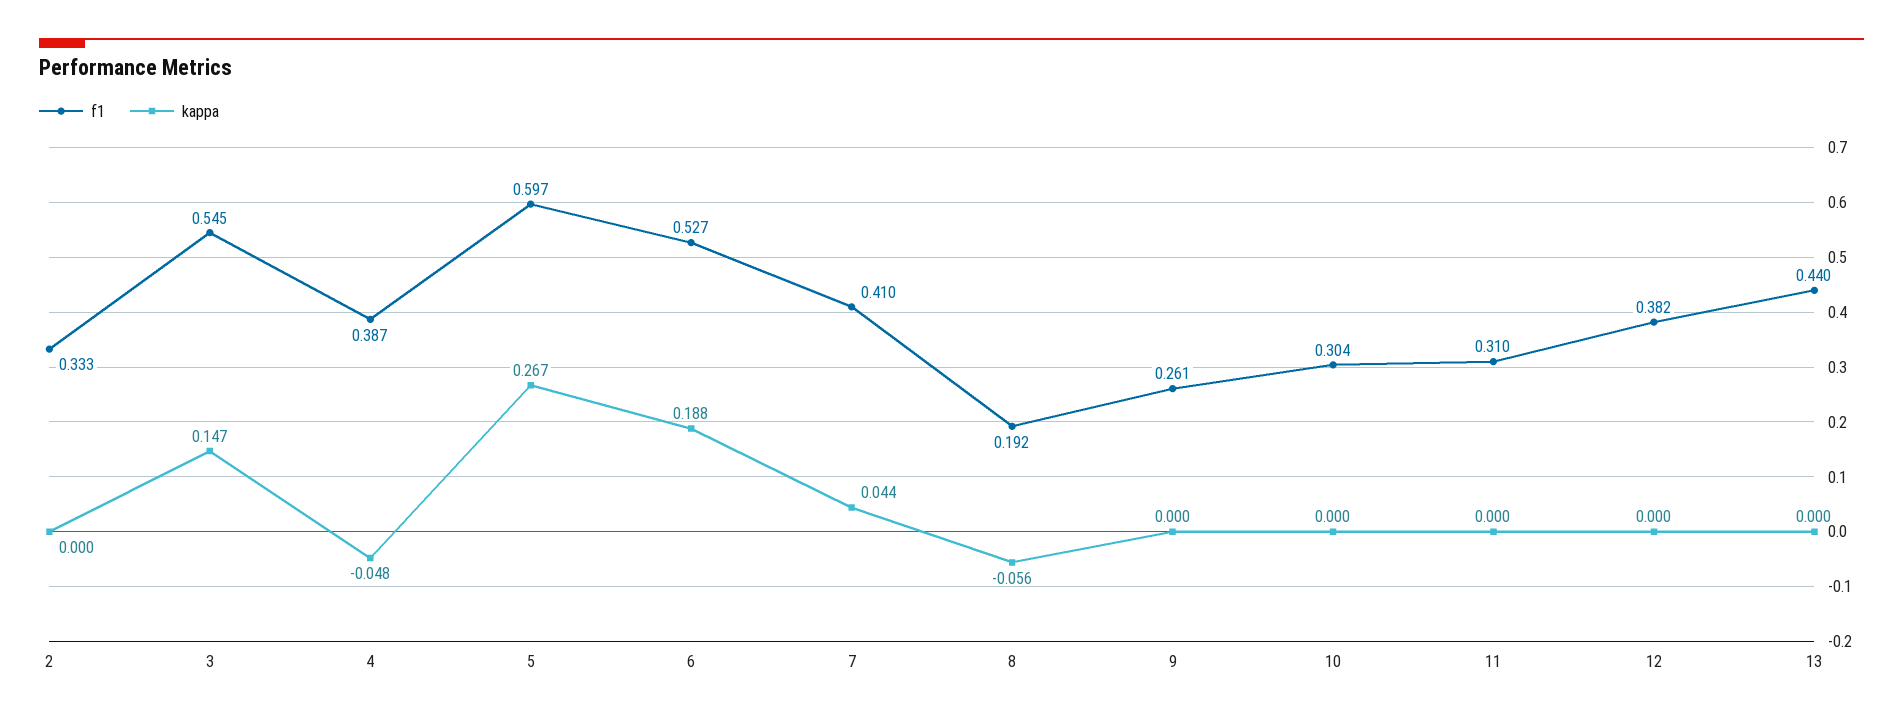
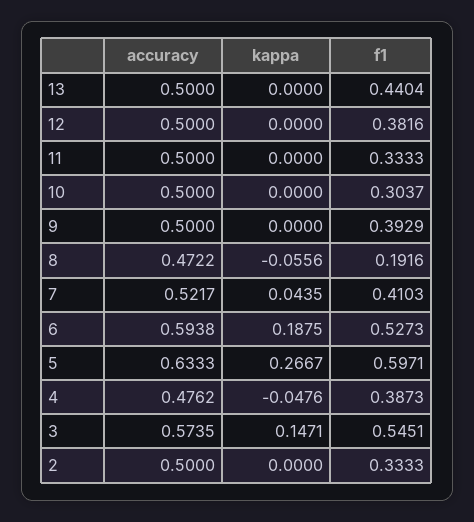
f1, 9: 0.261 -> 0.3929
f1, 11: 0.31 -> 0.3333
accuracy, 13: none -> 0.5
accuracy, 12: none -> 0.5
accuracy, 11: none -> 0.5
accuracy, 10: none -> 0.5
accuracy, 9: none -> 0.5
accuracy, 8: none -> 0.4722
accuracy, 7: none -> 0.5217
accuracy, 6: none -> 0.5938
accuracy, 5: none -> 0.6333
accuracy, 4: none -> 0.4762
accuracy, 3: none -> 0.5735
accuracy, 2: none -> 0.5

